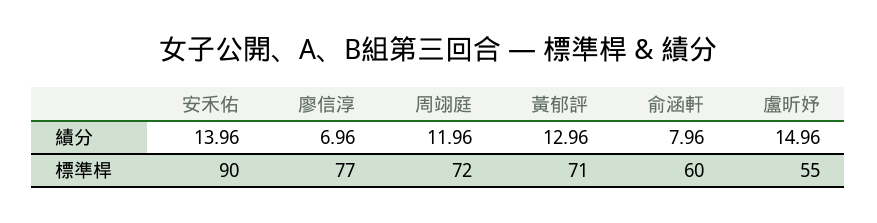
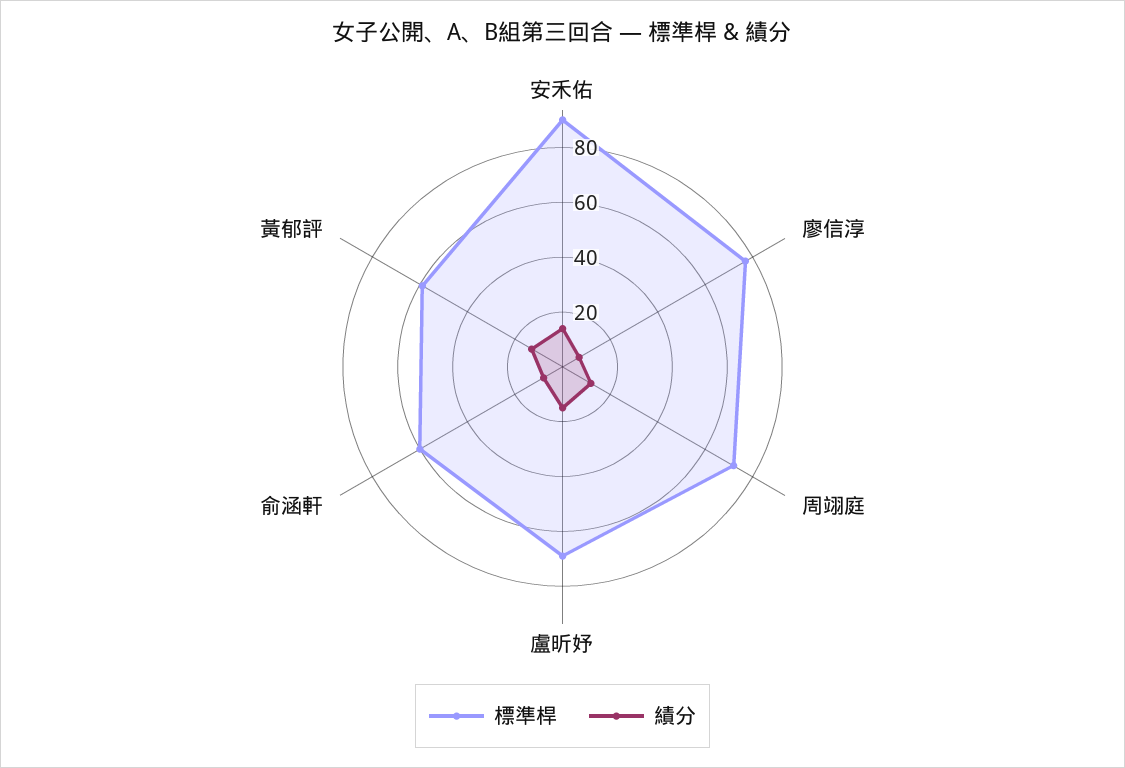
標準桿, 黃郁評: 71 -> 60
標準桿, 盧昕妤: 55 -> 70

